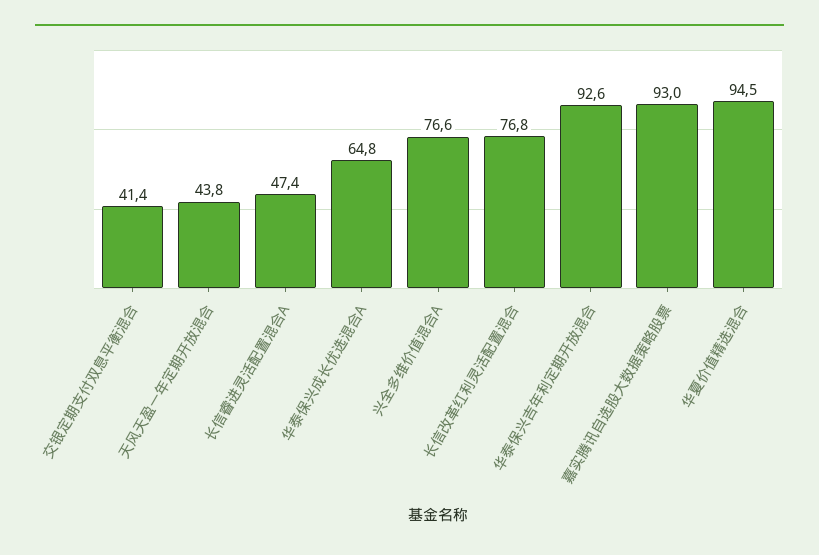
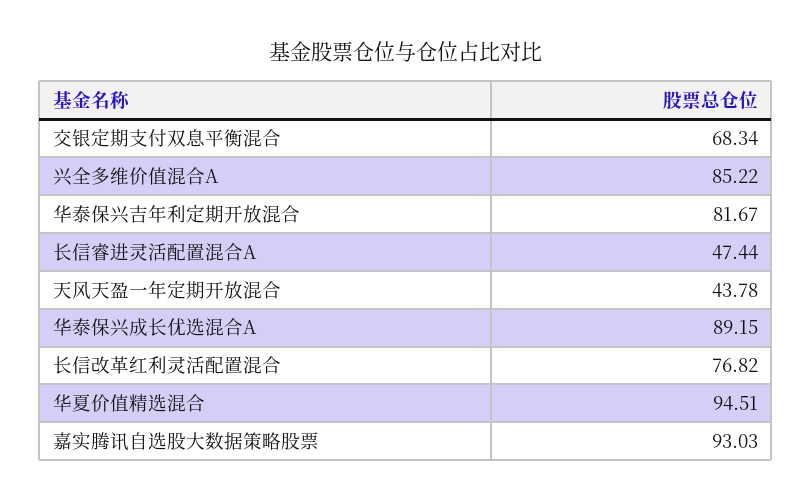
交银定期支付双息平衡混合: 41.4 -> 68.34
华泰保兴成长优选混合A: 64.8 -> 89.15
兴全多维价值混合A: 76.6 -> 85.22
华泰保兴吉年利定期开放混合: 92.6 -> 81.67

